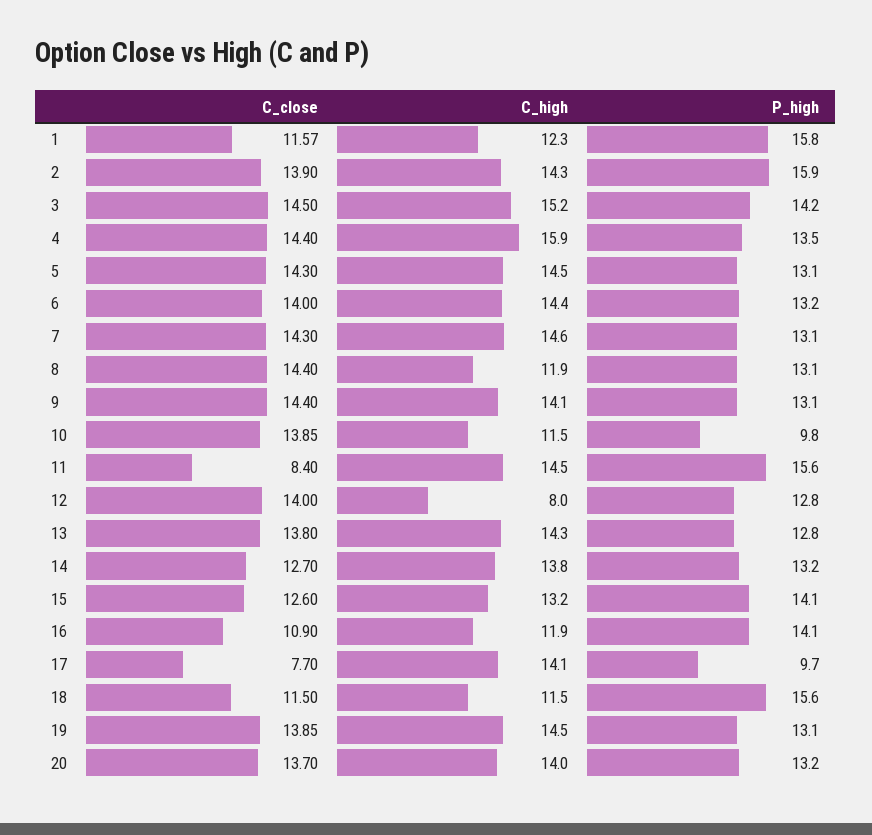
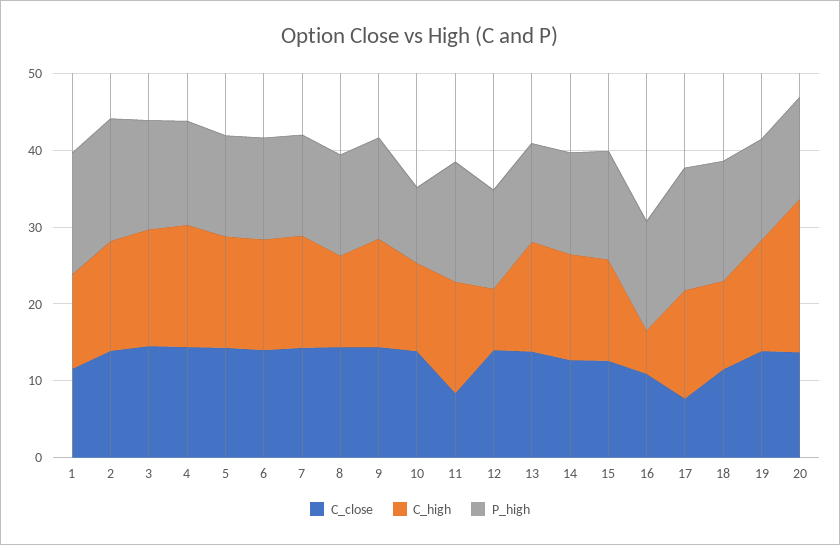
C_high, 16: 11.9 -> 6
P_high, 17: 9.7 -> 16
C_high, 20: 14 -> 20

